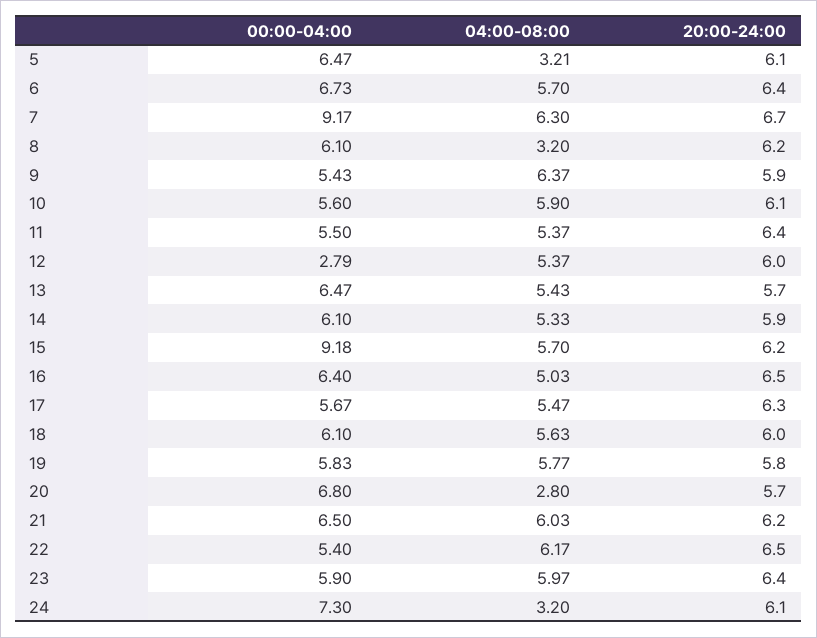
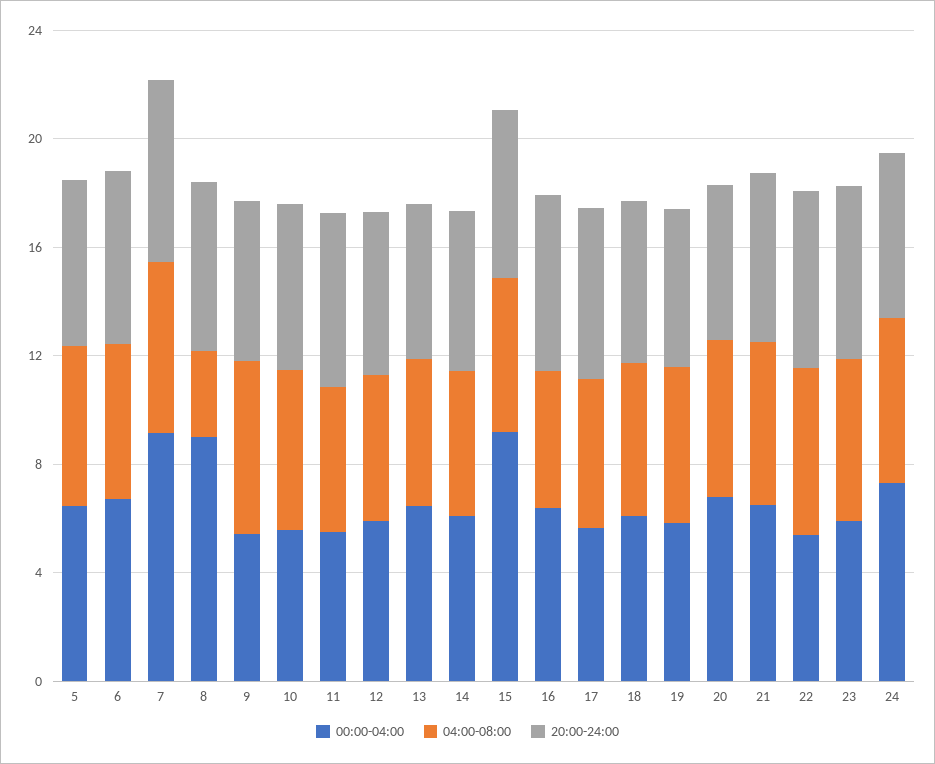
04:00-08:00, 5: 3.21 -> 6
00:00-04:00, 8: 6.1 -> 9
00:00-04:00, 12: 2.79 -> 6
04:00-08:00, 20: 2.8 -> 6
04:00-08:00, 24: 3.2 -> 6

